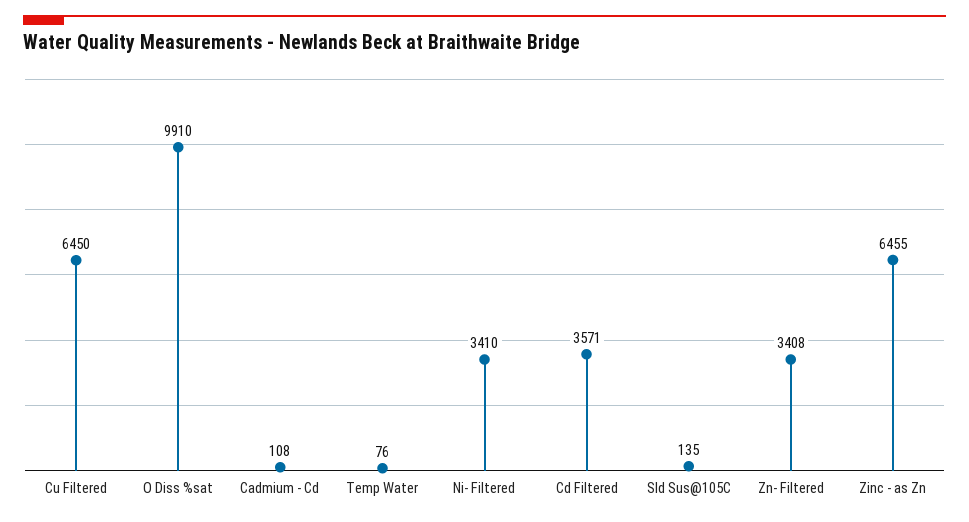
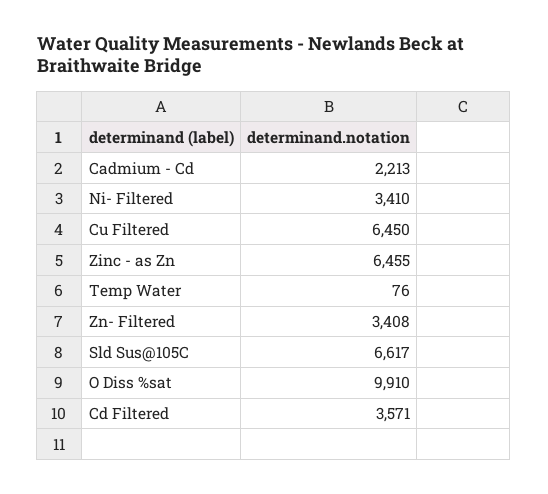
Cadmium - Cd: 108 -> 2213
Sld Sus@105C: 135 -> 6617

